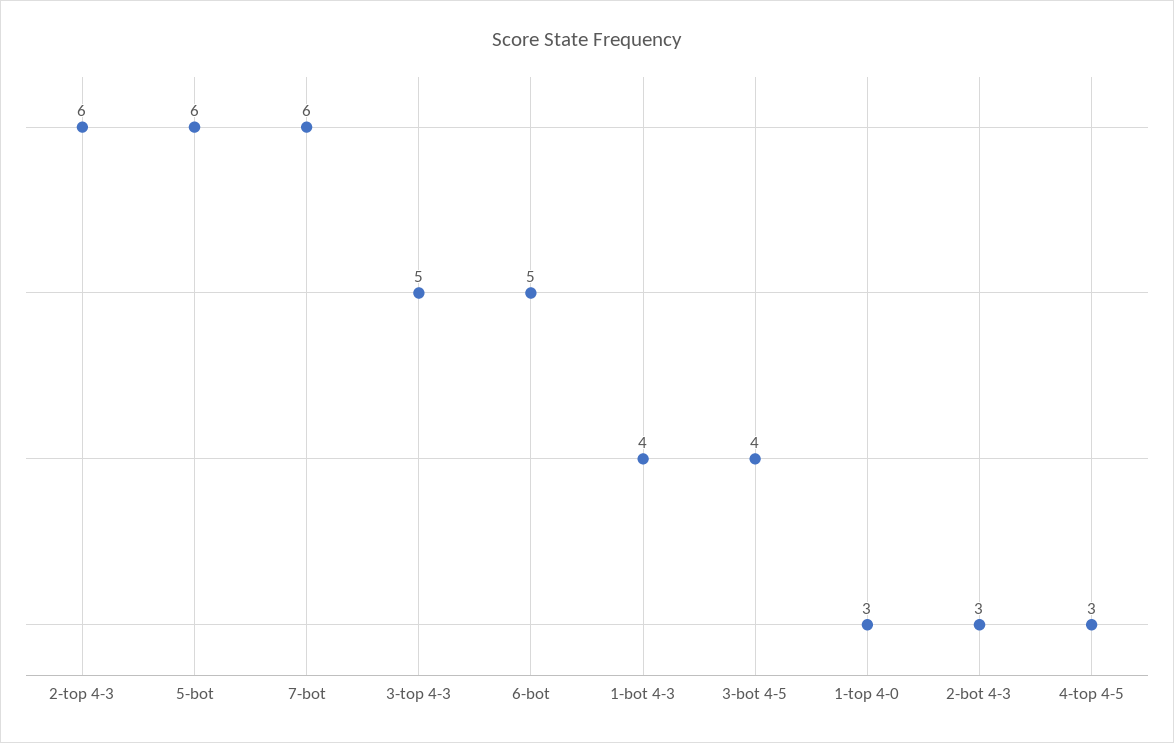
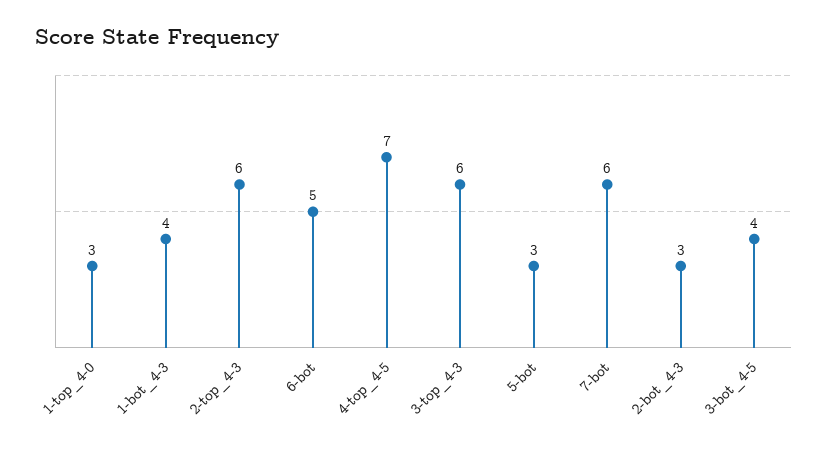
5-bot: 6 -> 3
3-top 4-3: 5 -> 6
4-top 4-5: 3 -> 7

